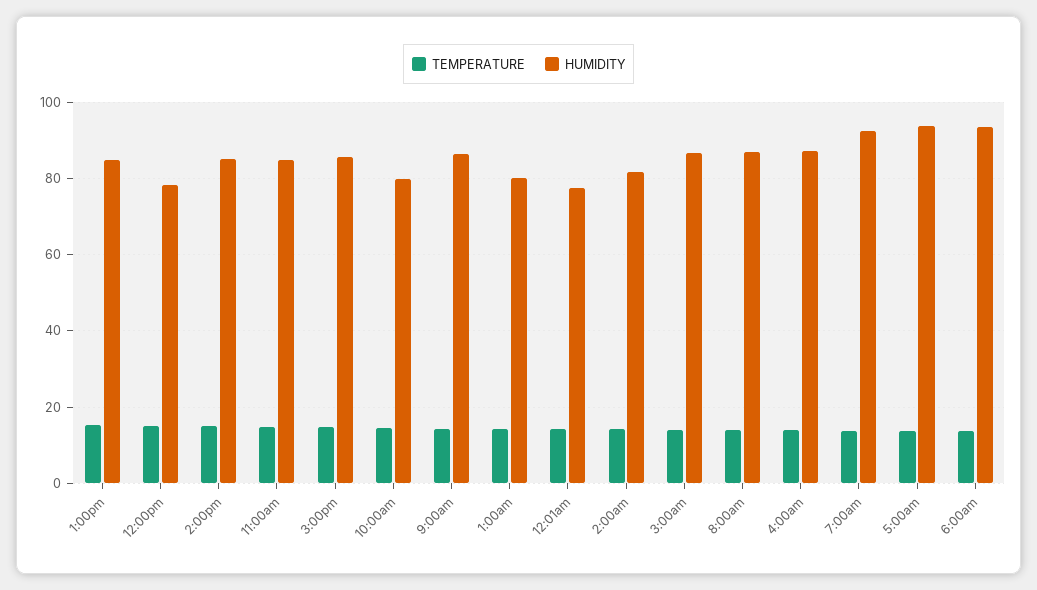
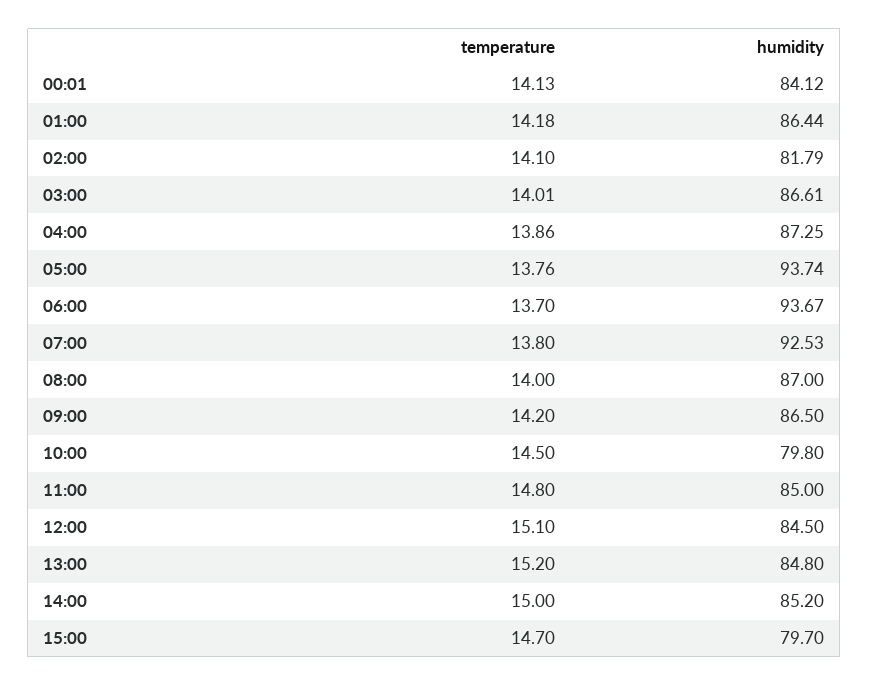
HUMIDITY, 12:00pm: 78 -> 84.5
HUMIDITY, 3:00pm: 86 -> 79.7
HUMIDITY, 1:00am: 80 -> 86.44
HUMIDITY, 12:01am: 78 -> 84.12

